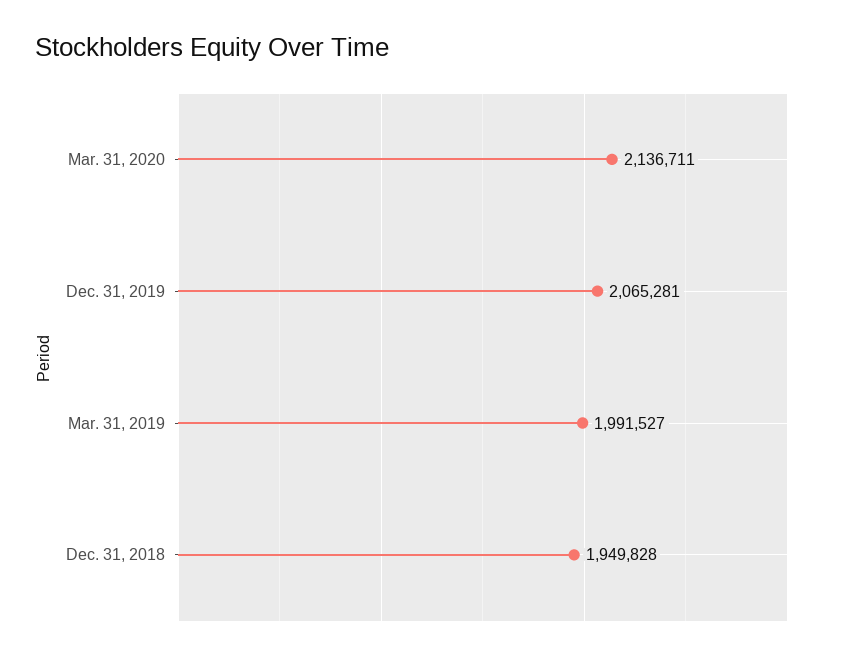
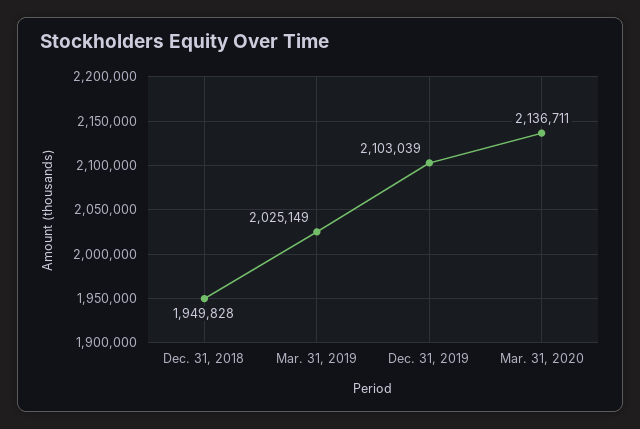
Dec. 31, 2019: 2065281 -> 2103039
Mar. 31, 2019: 1991527 -> 2025149

